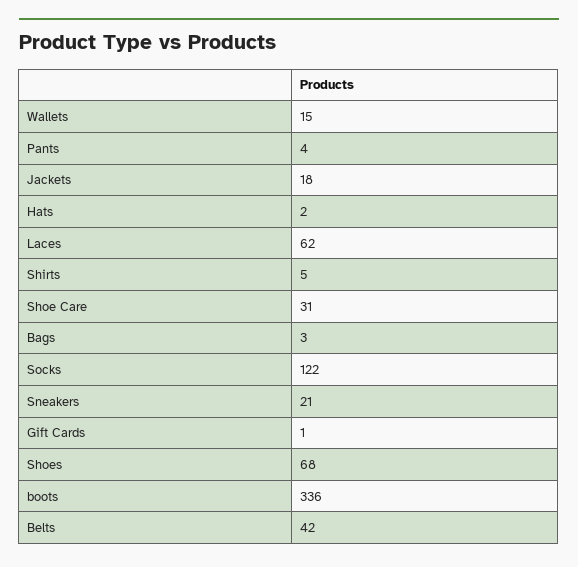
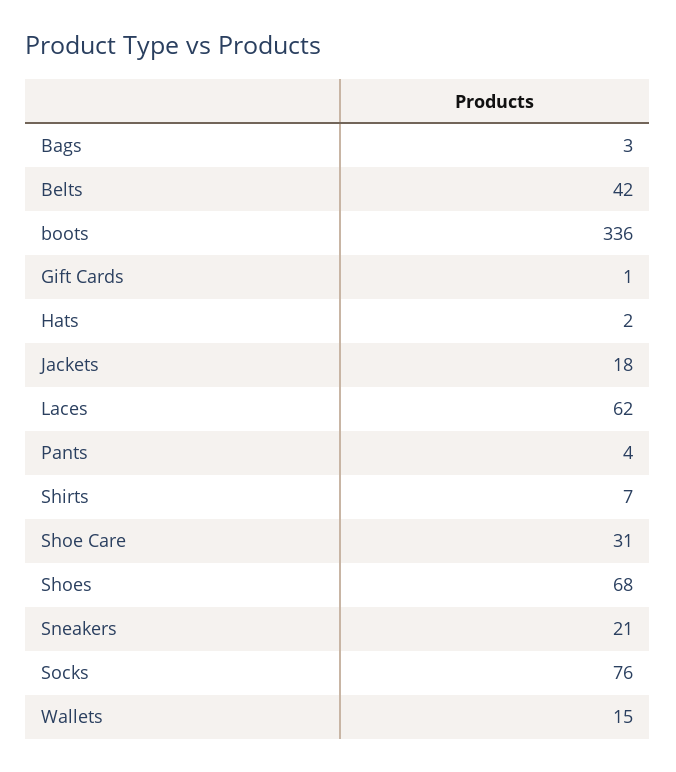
Shirts: 5 -> 7
Socks: 122 -> 76

